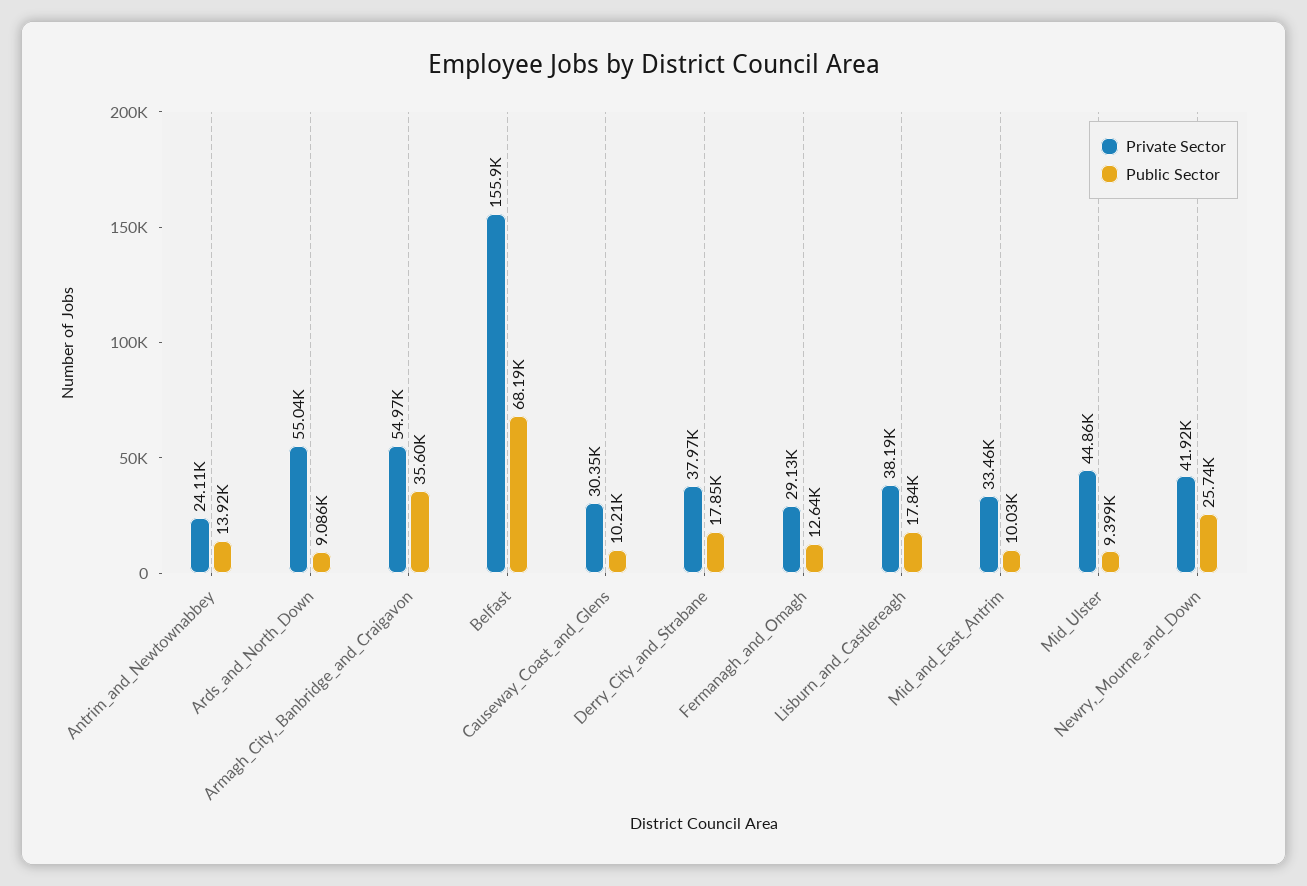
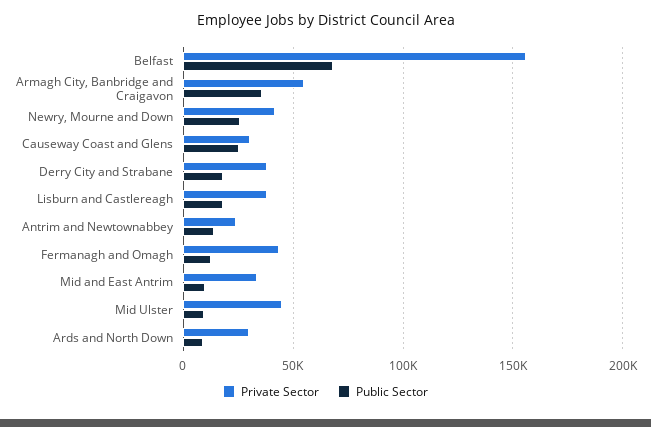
Private Sector, Ards_and_North_Down: 55040 -> 30000
Public Sector, Causeway_Coast_and_Glens: 10210 -> 25000
Private Sector, Fermanagh_and_Omagh: 29130 -> 45000

